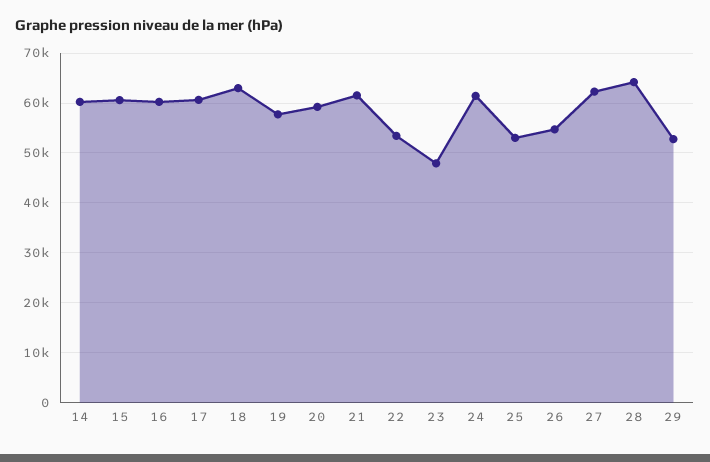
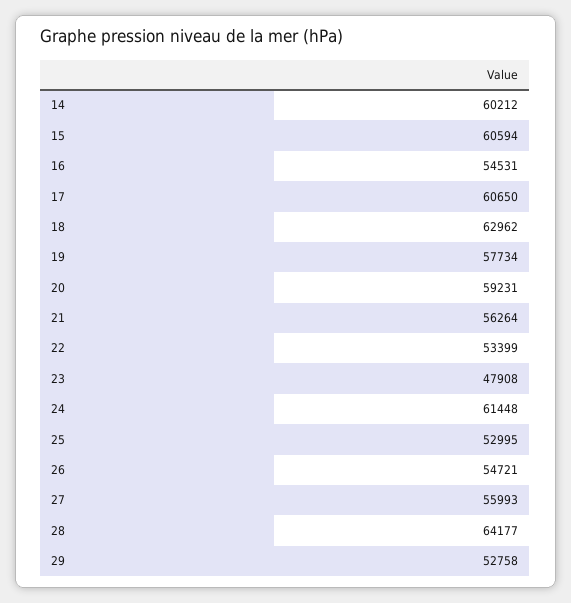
16: 60000 -> 54531
21: 62000 -> 56264
27: 62000 -> 55993

